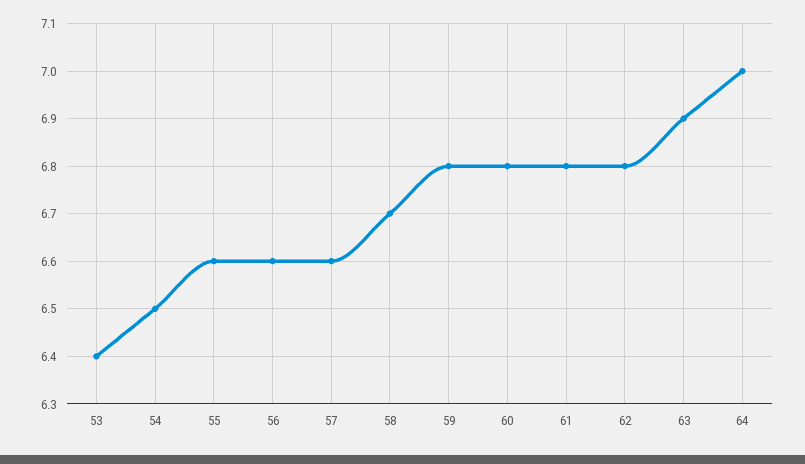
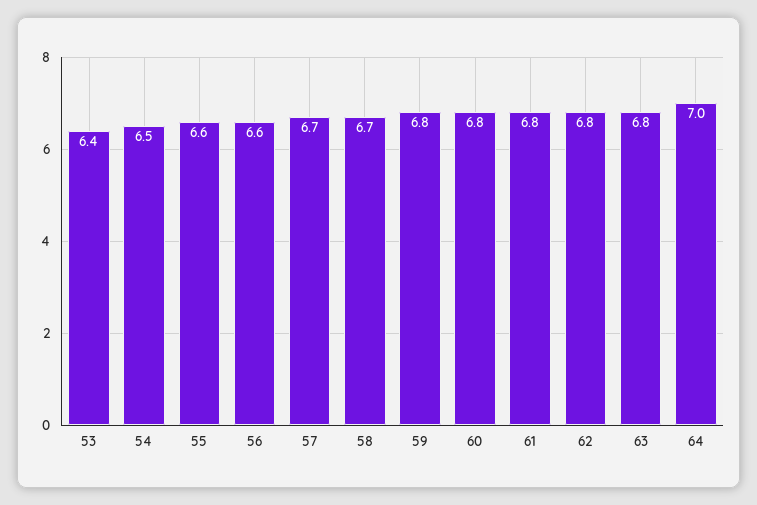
57: 6.6 -> 6.7
63: 6.9 -> 6.8

